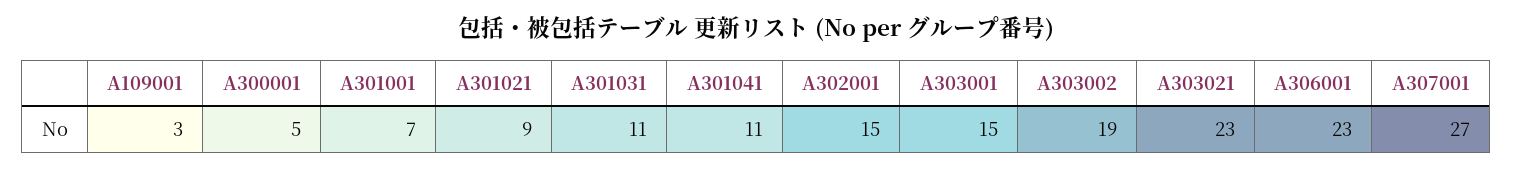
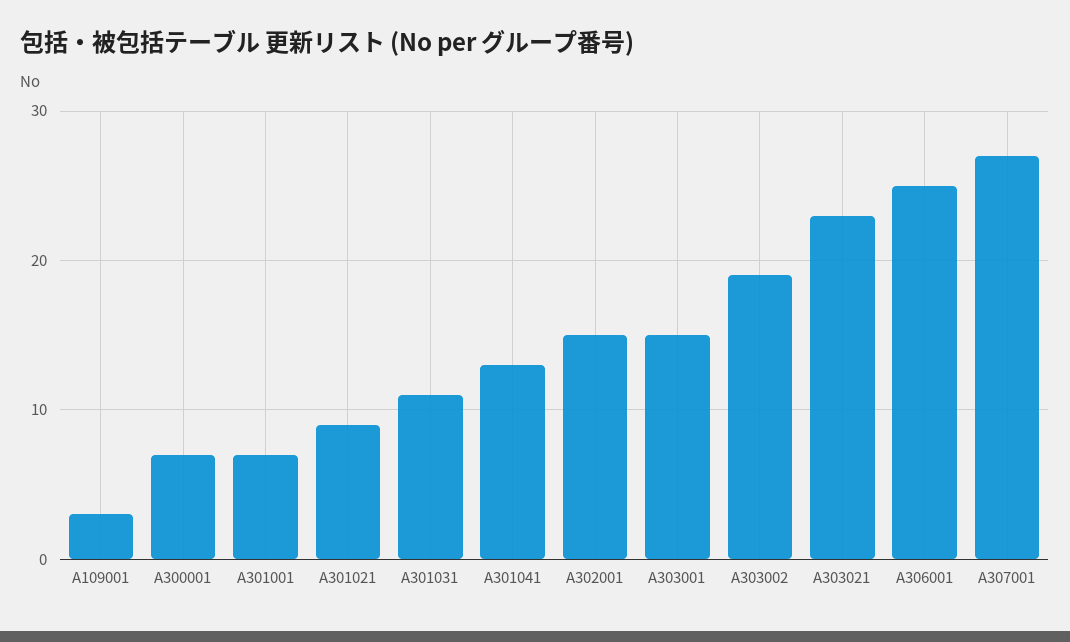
A300001: 5 -> 7
A301041: 11 -> 13
A306001: 23 -> 25

